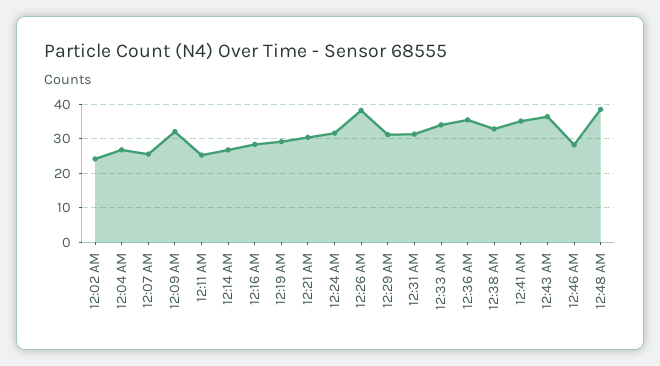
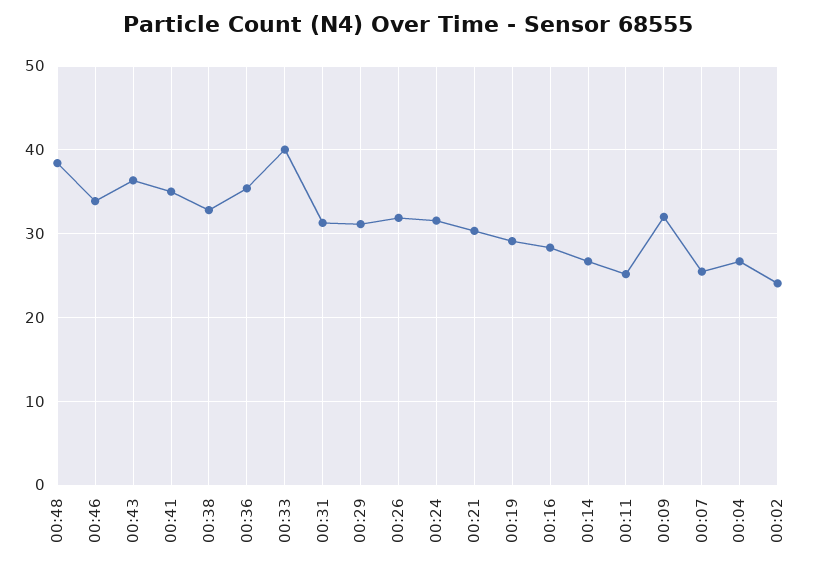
12:26 AM: 38 -> 32
12:33 AM: 34 -> 40
12:46 AM: 28 -> 34

